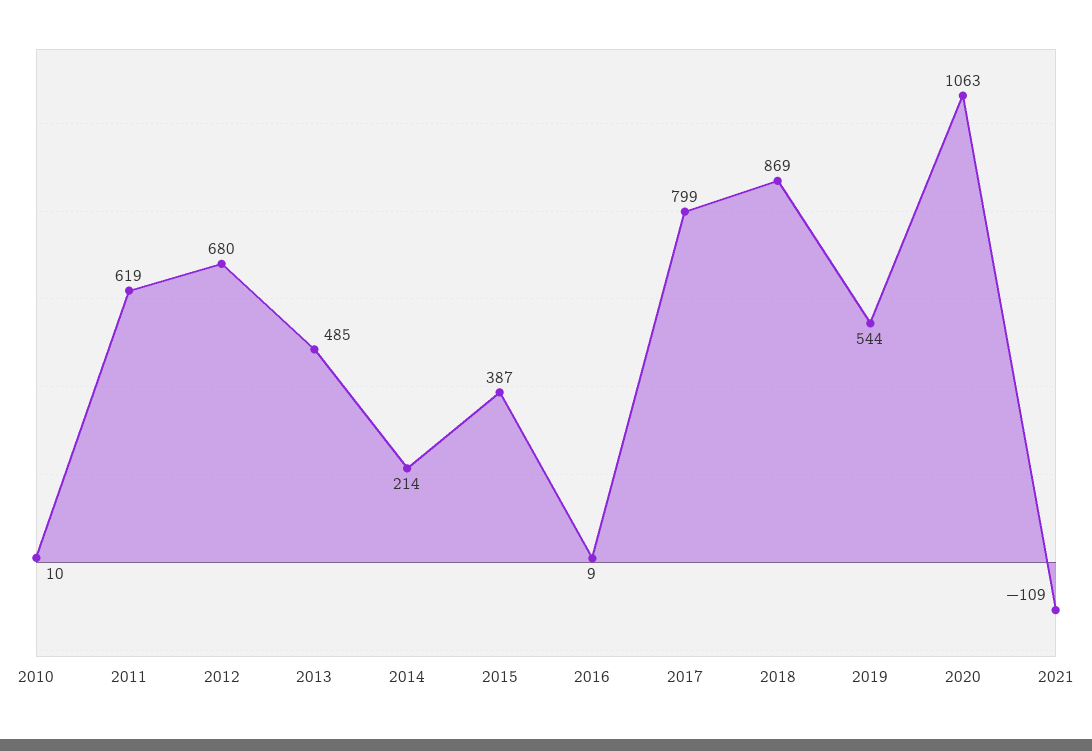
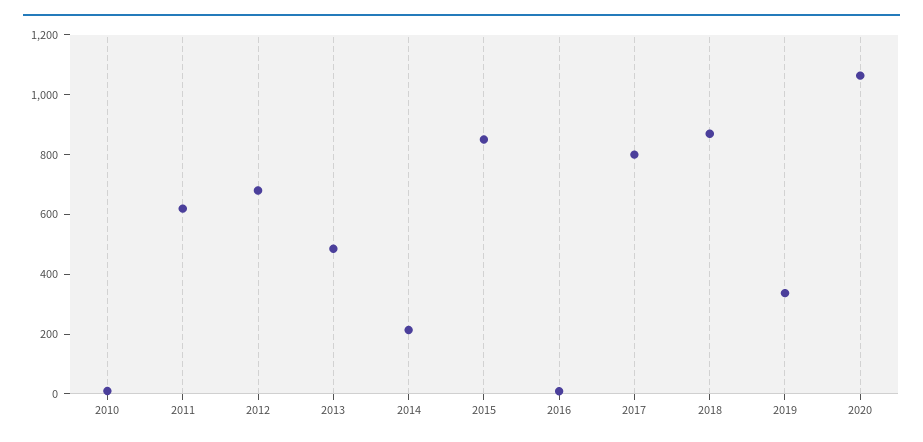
2015: 387 -> 850
2019: 544 -> 350
2021: -109 -> none

